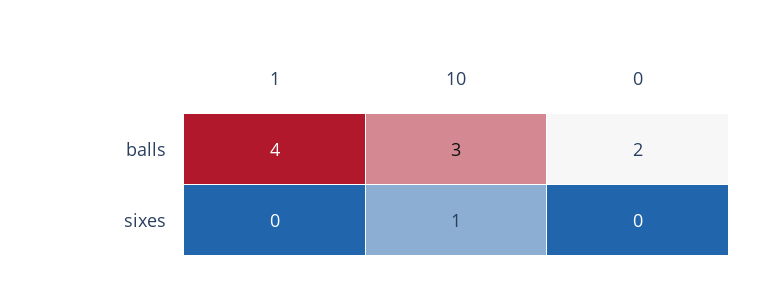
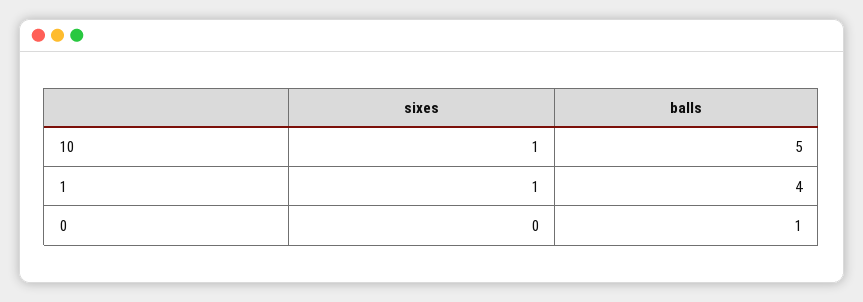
10, balls: 3 -> 5
0, balls: 2 -> 1
1, sixes: 0 -> 1

